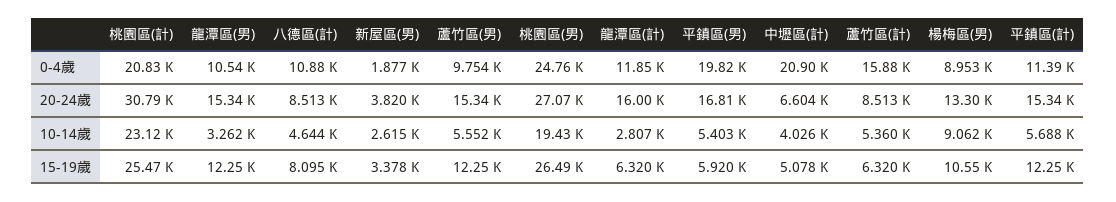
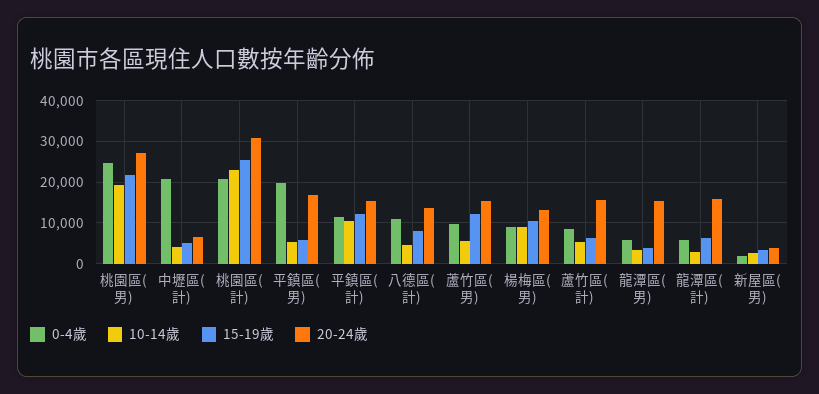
0-4歲, 龍潭區(男): 10540 -> 6000
0-4歲, 龍潭區(計): 11850 -> 6000
0-4歲, 蘆竹區(計): 15880 -> 8000
20-24歲, 八德區(計): 8513 -> 14000
20-24歲, 蘆竹區(計): 8513 -> 16000
10-14歲, 平鎮區(計): 5688 -> 10000
15-19歲, 龍潭區(男): 12250 -> 4000
15-19歲, 桃園區(男): 26490 -> 22000

